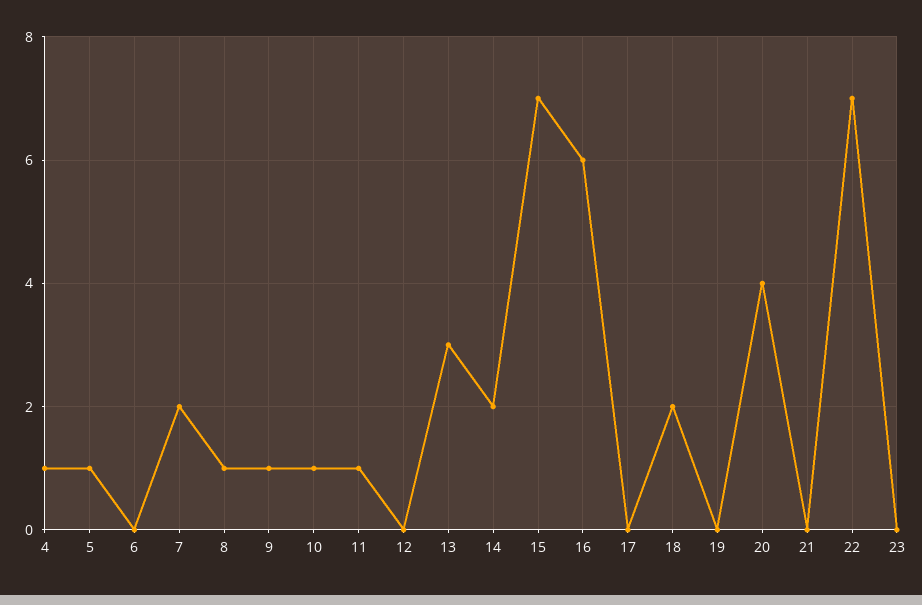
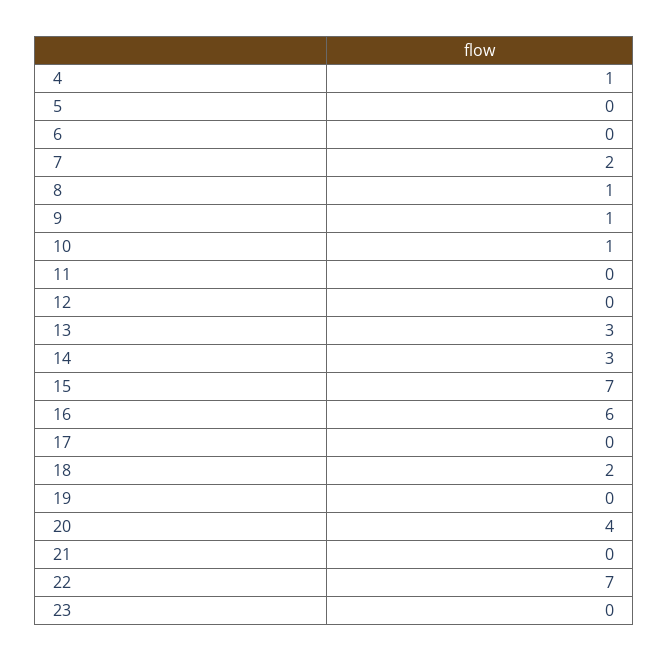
5: 1 -> 0
11: 1 -> 0
14: 2 -> 3

